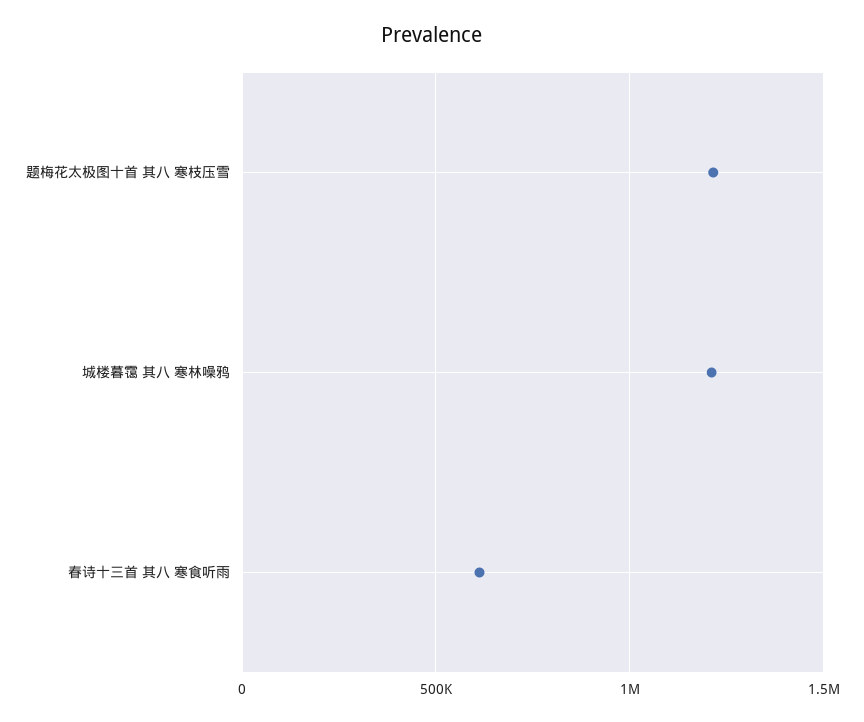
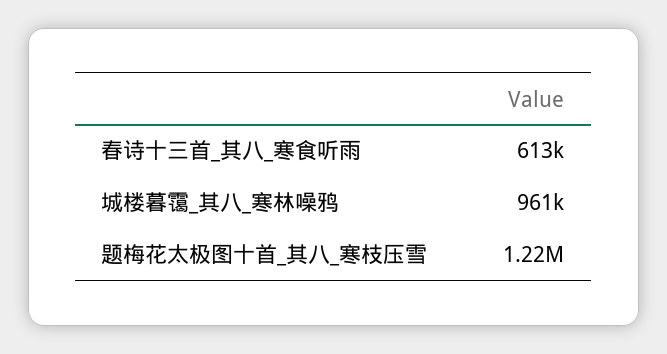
城楼暮霭 其八 寒林噪鸦: 1200000 -> 961000

